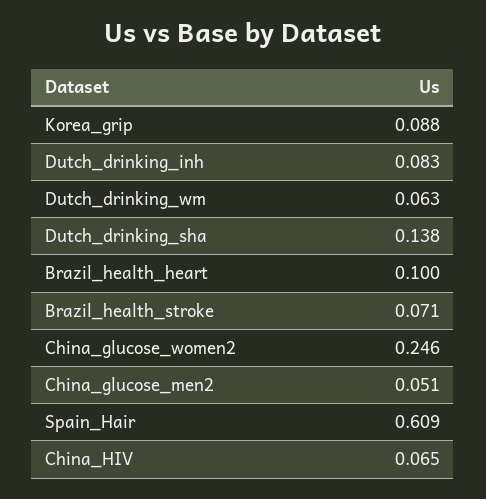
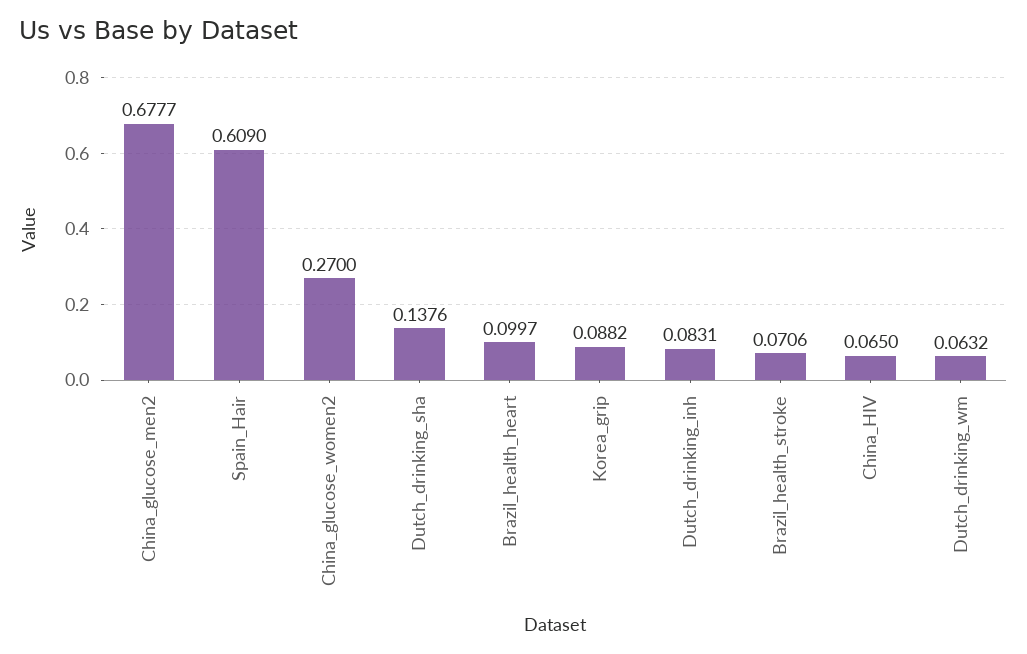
China_glucose_women2: 0.246 -> 0.27
China_glucose_men2: 0.051 -> 0.6777

